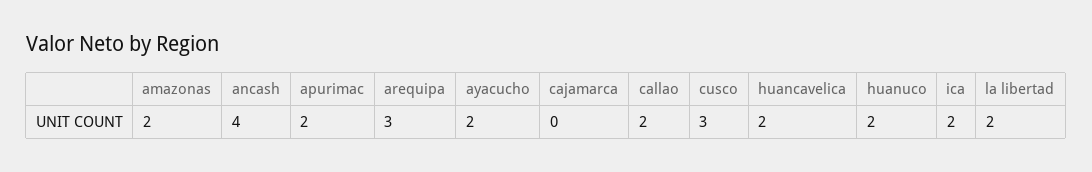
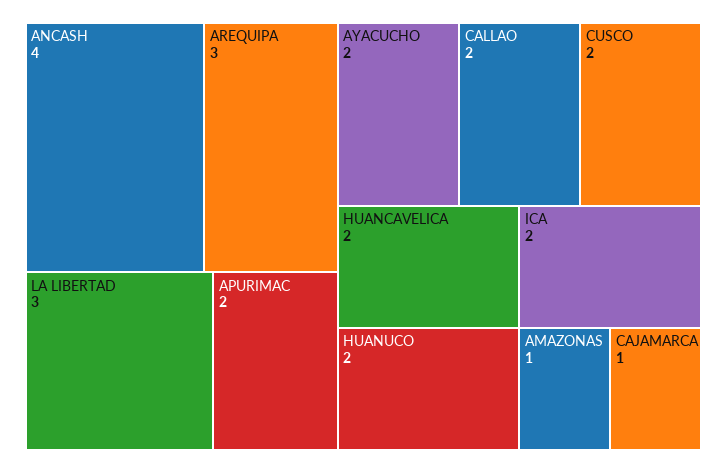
amazonas: 2 -> 1
cajamarca: 0 -> 1
cusco: 3 -> 2
la libertad: 2 -> 3

